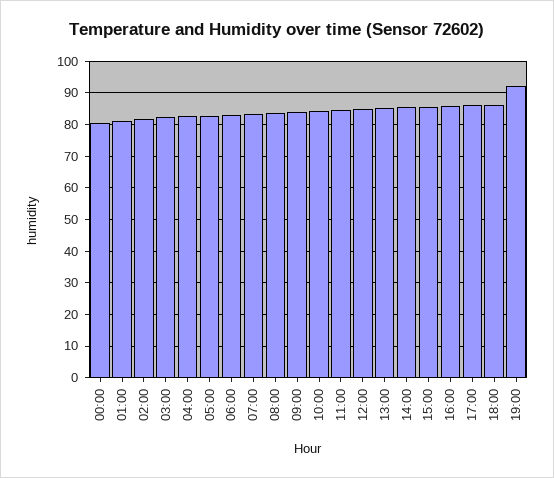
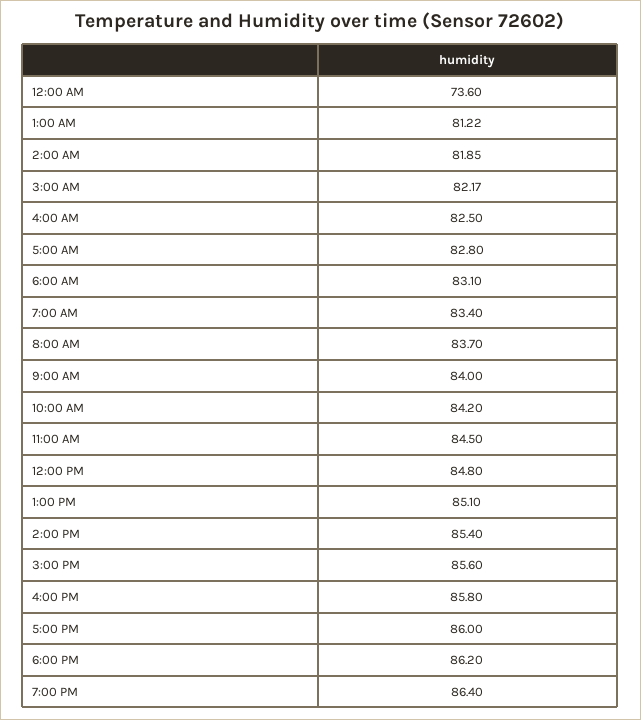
00:00: 80 -> 73.6
19:00: 92 -> 86.4

